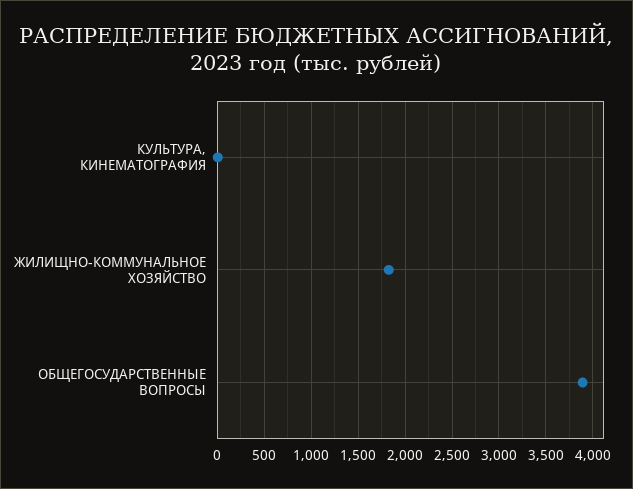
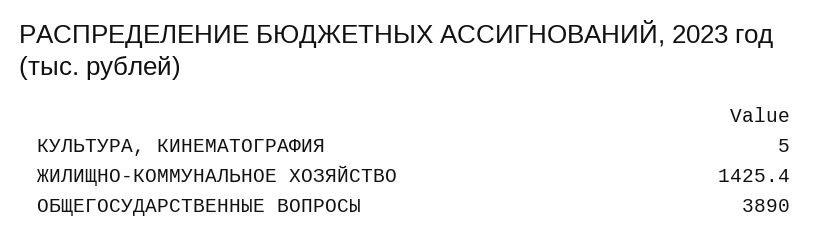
ЖИЛИЩНО-КОММУНАЛЬНОЕ ХОЗЯЙСТВО: 1800 -> 1425.4

